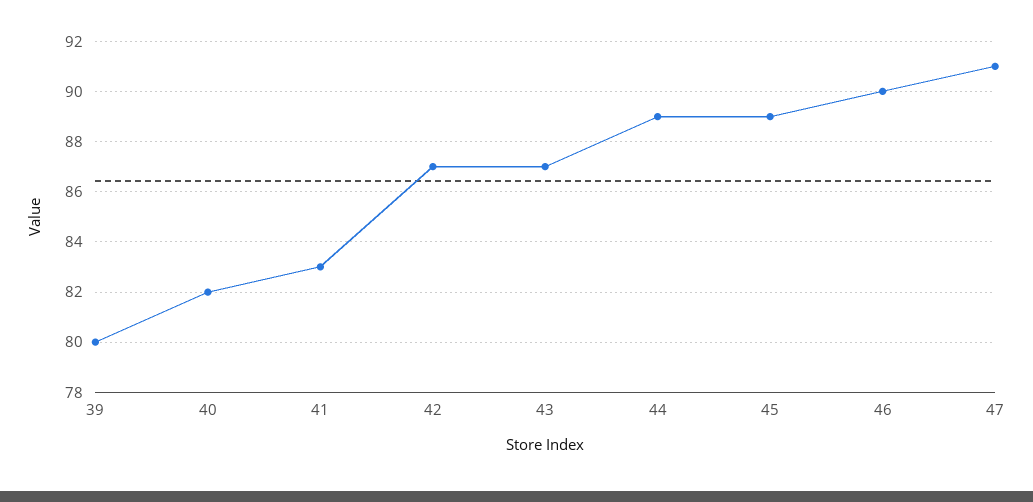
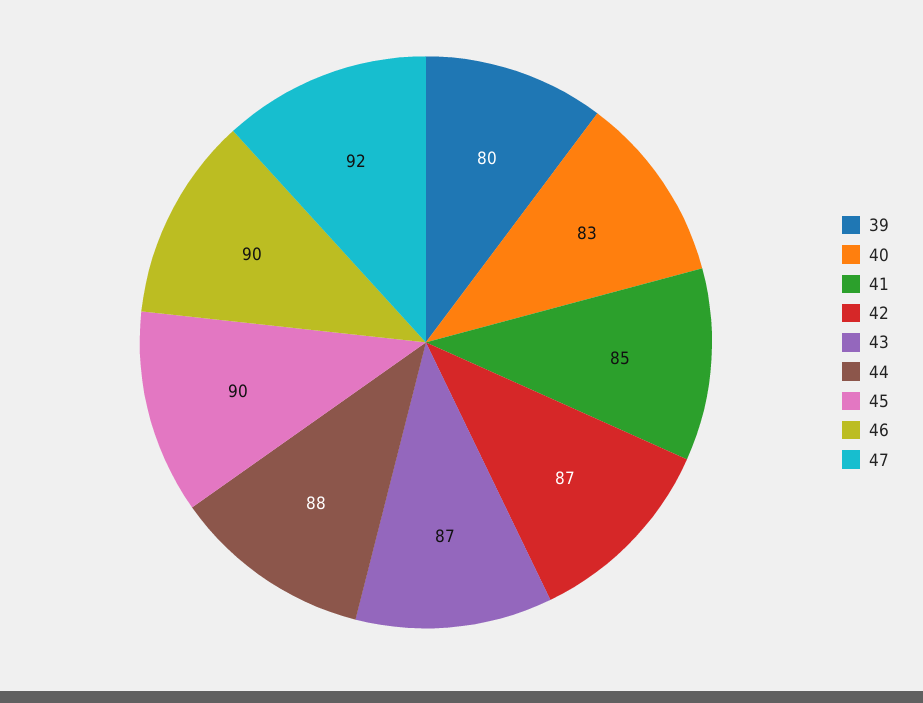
40: 82 -> 83
41: 83 -> 85
44: 89 -> 88
45: 89 -> 90
47: 91 -> 92

